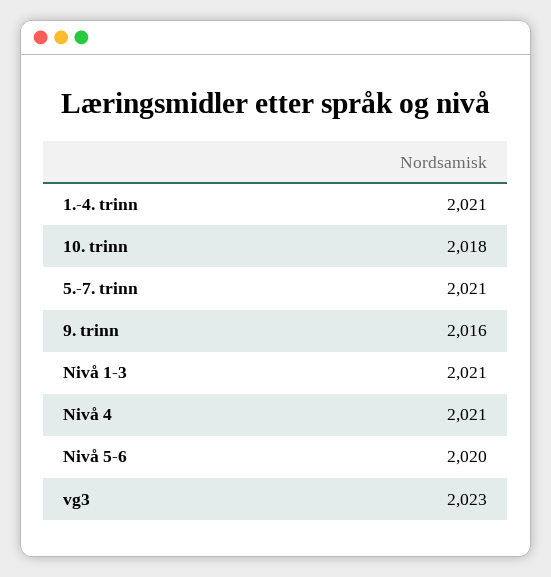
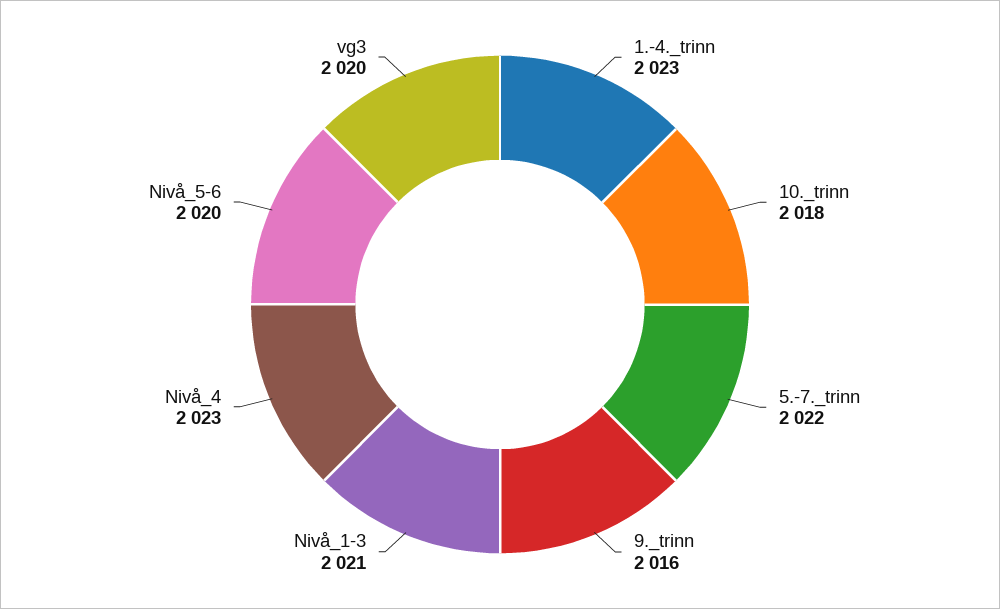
1.-4. trinn: 2021 -> 2023
5.-7. trinn: 2021 -> 2022
Nivå 4: 2021 -> 2023
vg3: 2023 -> 2020

